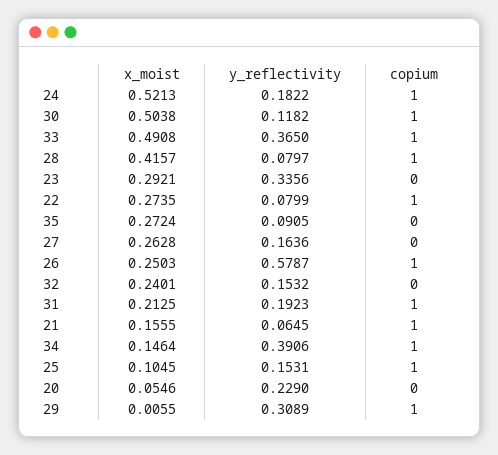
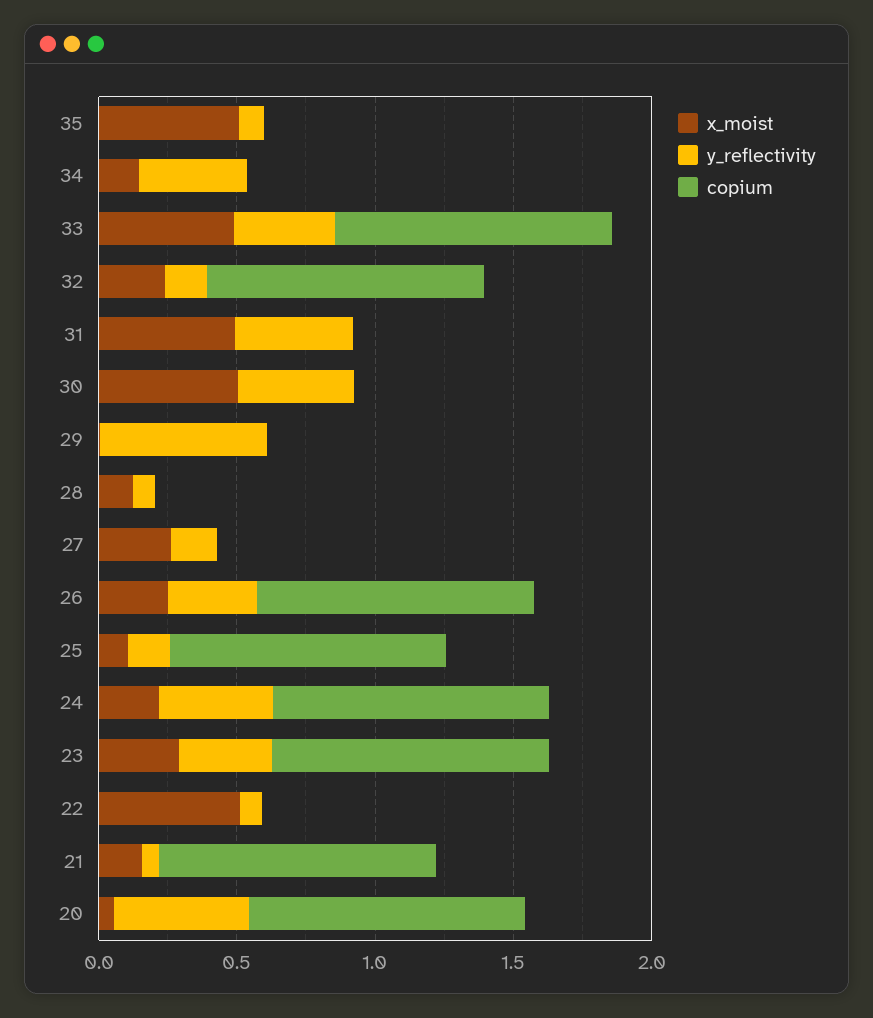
x_moist, 24: 0.5213 -> 0.2
y_reflectivity, 24: 0.1822 -> 0.4
y_reflectivity, 30: 0.1182 -> 0.4
copium, 30: 1 -> 0
x_moist, 28: 0.4157 -> 0.1
copium, 28: 1 -> 0
copium, 23: 0 -> 1
x_moist, 22: 0.2735 -> 0.5
copium, 22: 1 -> 0
x_moist, 35: 0.2724 -> 0.5
y_reflectivity, 26: 0.5787 -> 0.3
copium, 32: 0 -> 1
x_moist, 31: 0.2125 -> 0.5
y_reflectivity, 31: 0.1923 -> 0.4
copium, 31: 1 -> 0
copium, 34: 1 -> 0
y_reflectivity, 20: 0.229 -> 0.5
copium, 20: 0 -> 1
y_reflectivity, 29: 0.3089 -> 0.6
copium, 29: 1 -> 0

